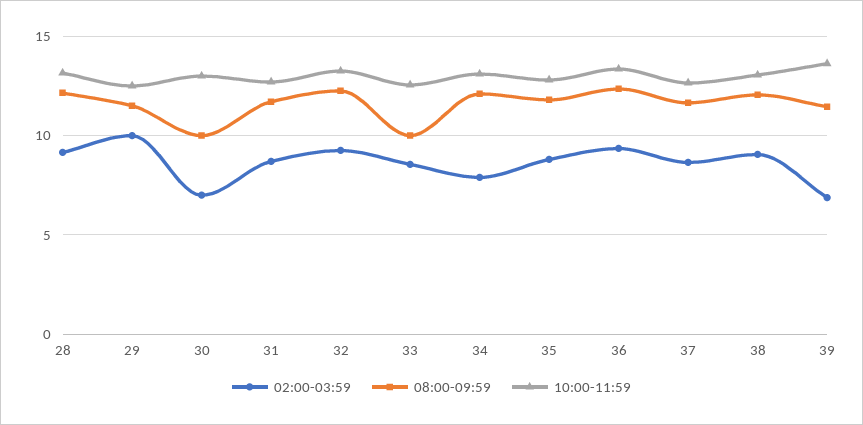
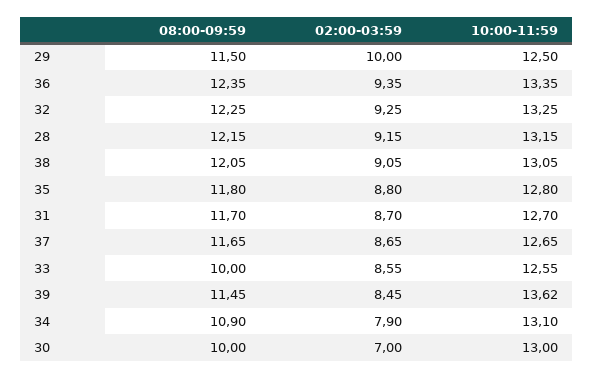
08:00-09:59, 34: 12 -> 10.9
02:00-03:59, 39: 7 -> 8.45

